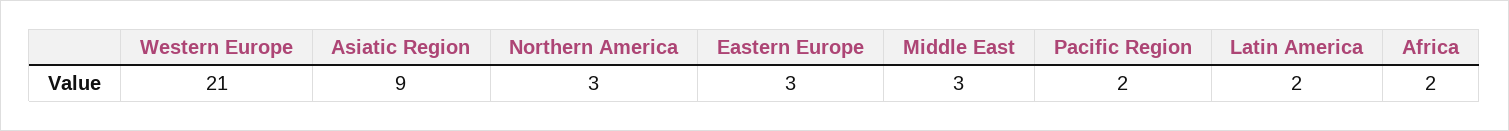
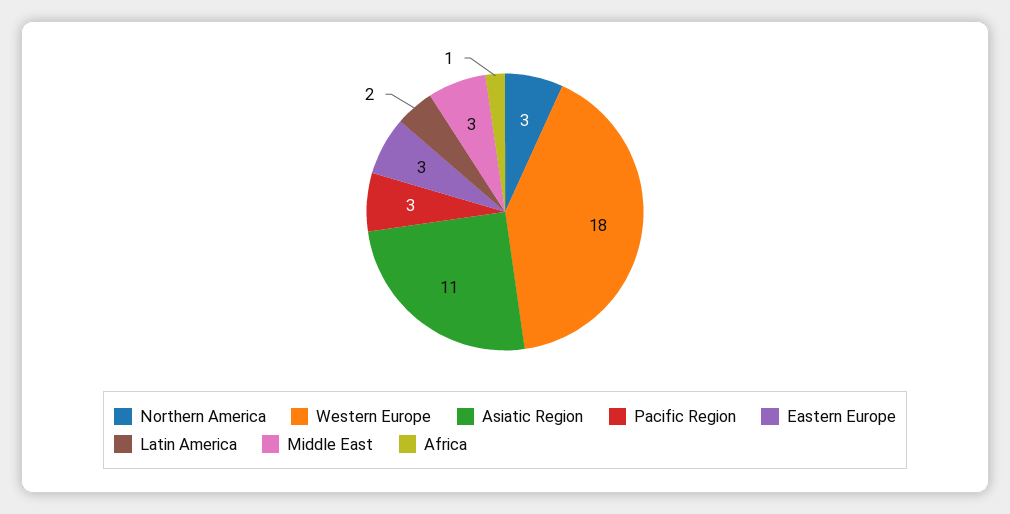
Western Europe: 21 -> 18
Asiatic Region: 9 -> 11
Pacific Region: 2 -> 3
Africa: 2 -> 1

